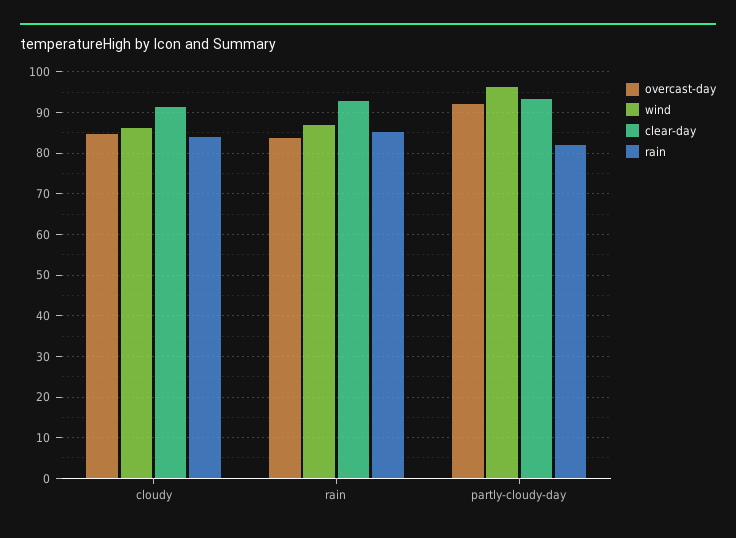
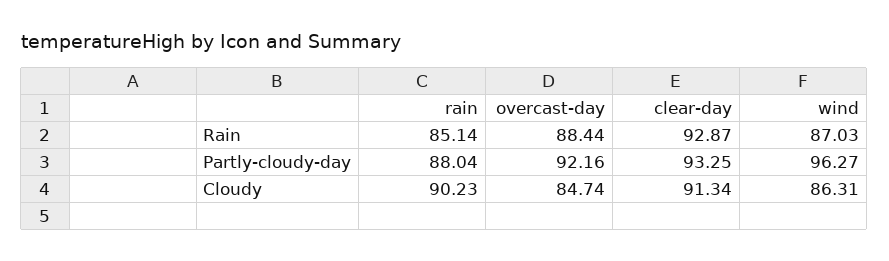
rain, cloudy: 84 -> 90.23
overcast-day, rain: 84 -> 88.44
rain, partly-cloudy-day: 82 -> 88.04

